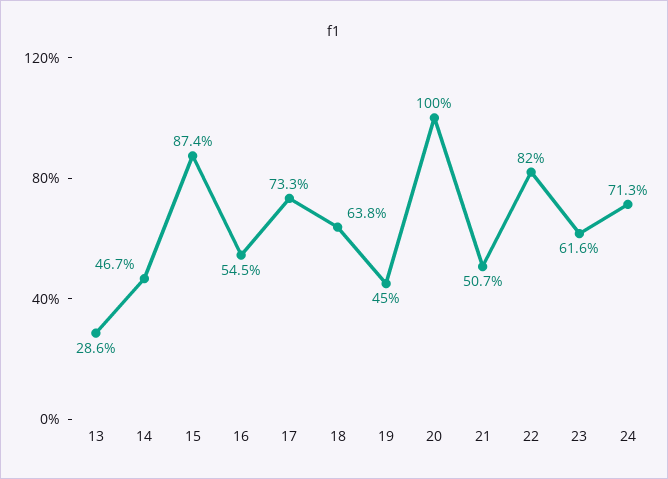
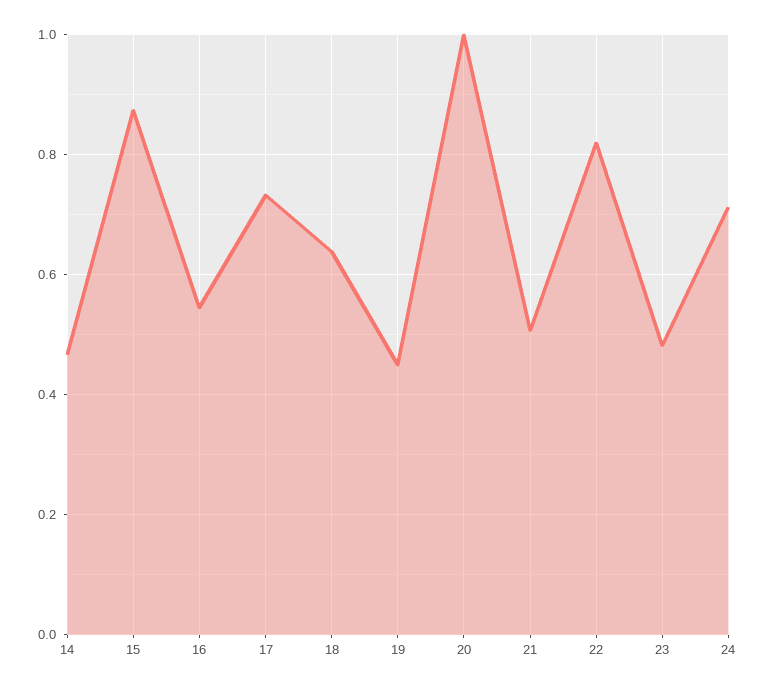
13: 0.286 -> none
23: 0.616 -> 0.48

